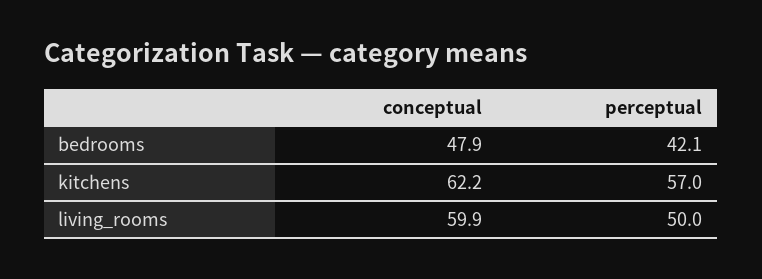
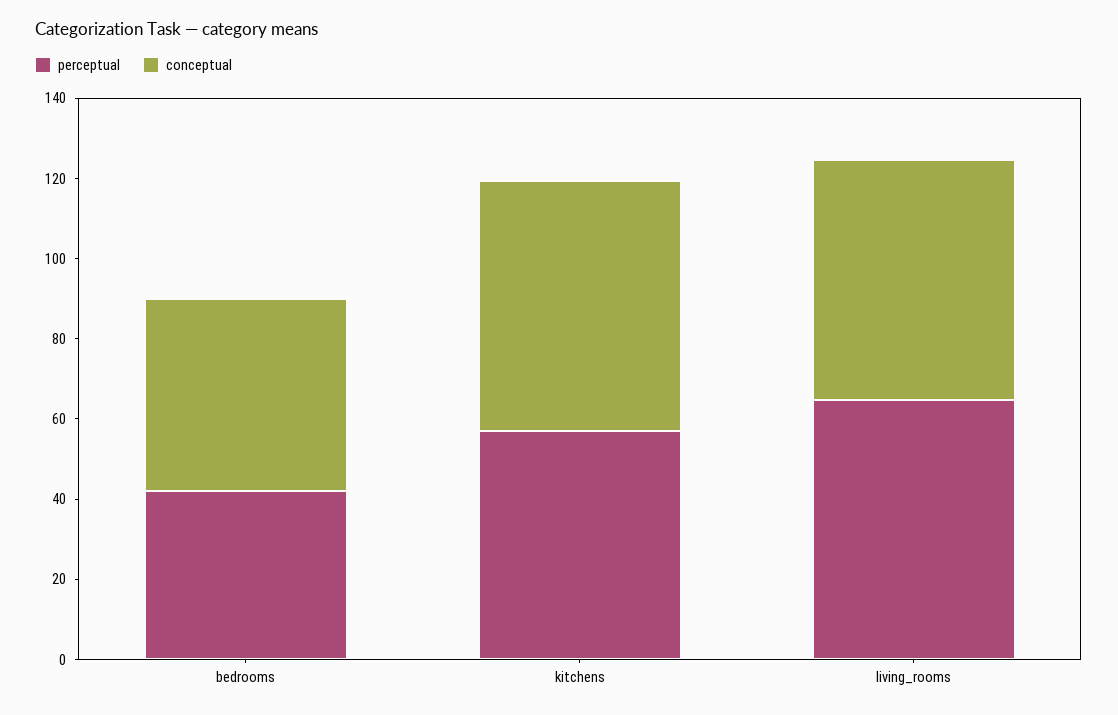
perceptual, living_rooms: 50 -> 65

